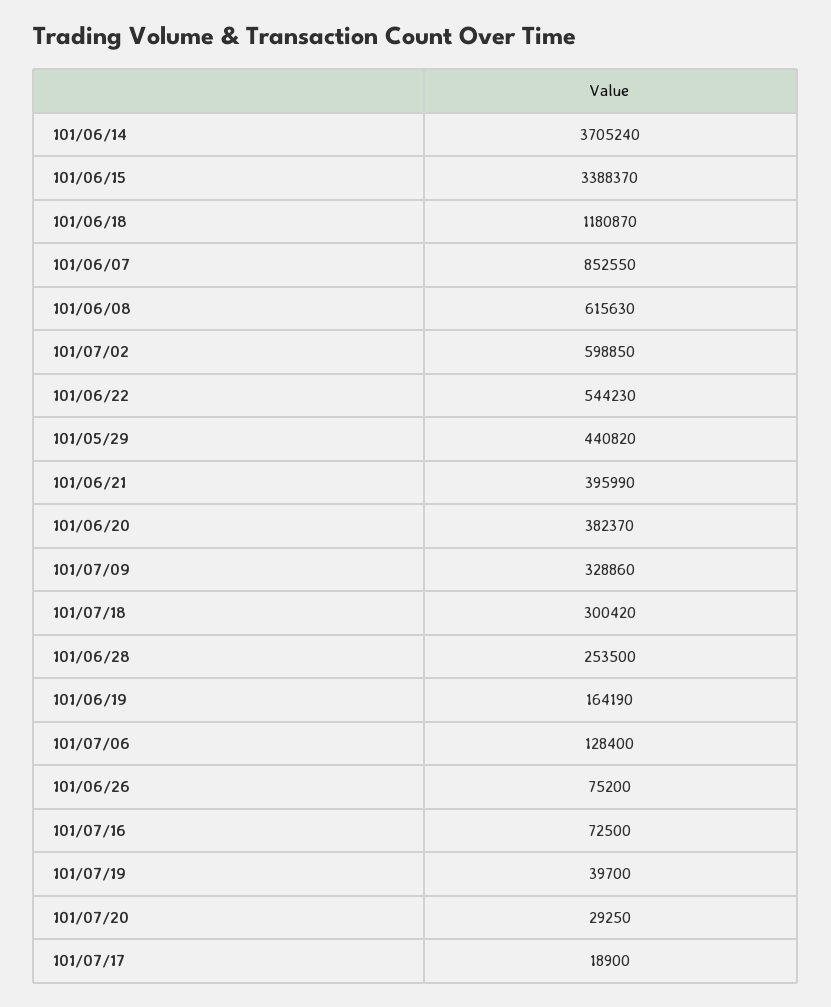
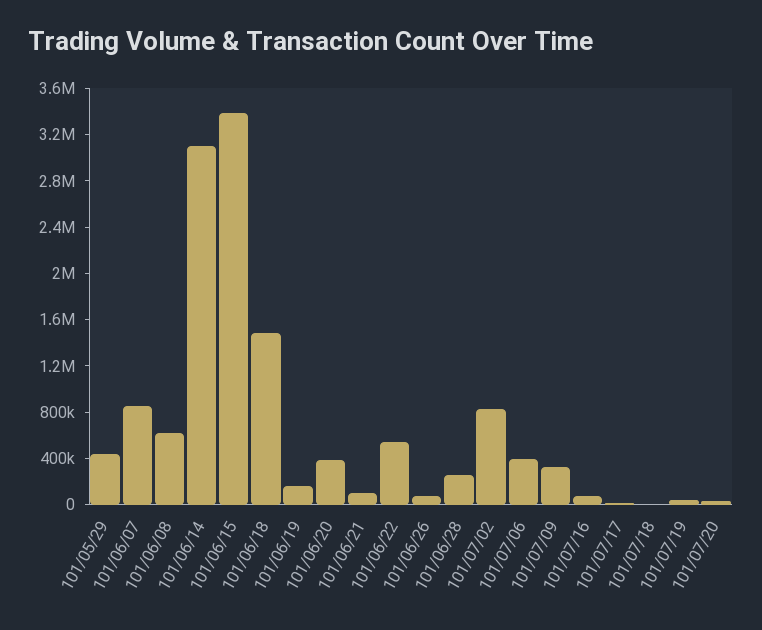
101/06/14: 3705240 -> 3100000
101/06/18: 1180870 -> 1500000
101/07/02: 598850 -> 800000
101/06/21: 395990 -> 100000
101/07/18: 300420 -> 0
101/07/06: 128400 -> 400000

